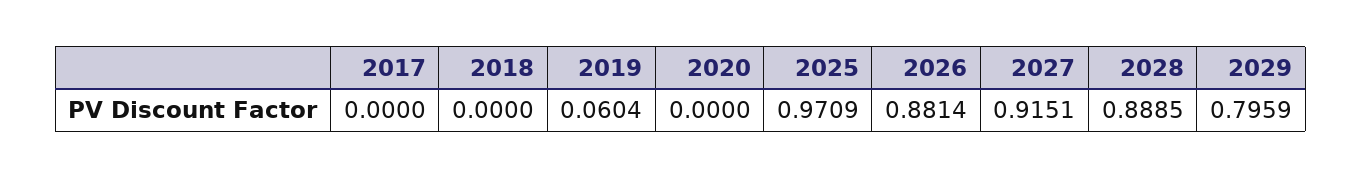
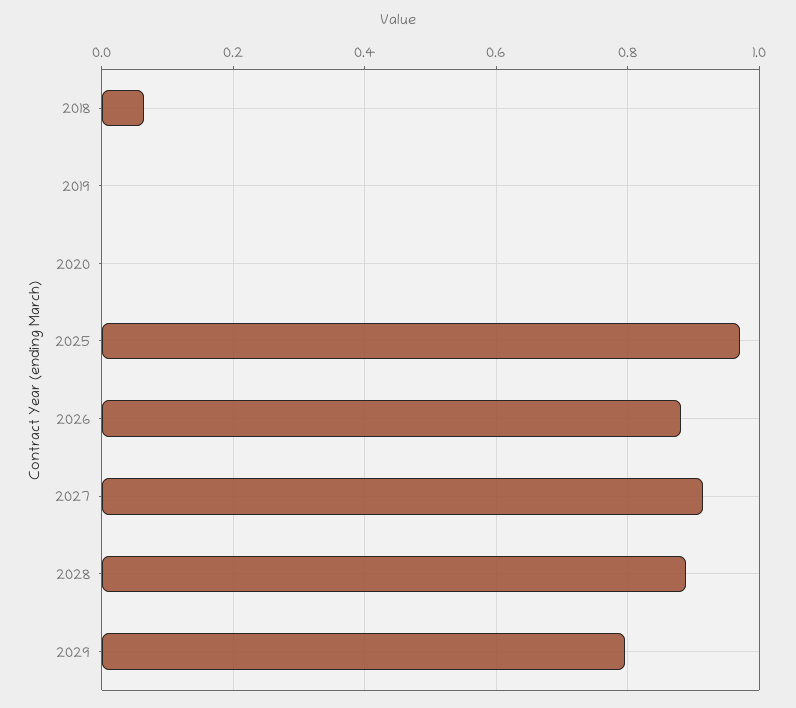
2017: 0 -> none
2018: 0 -> 0.06
2019: 0.0604 -> 0

